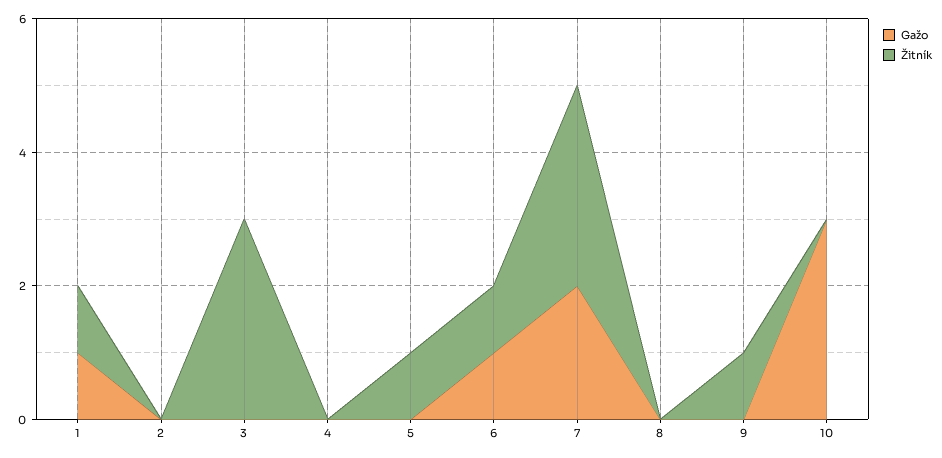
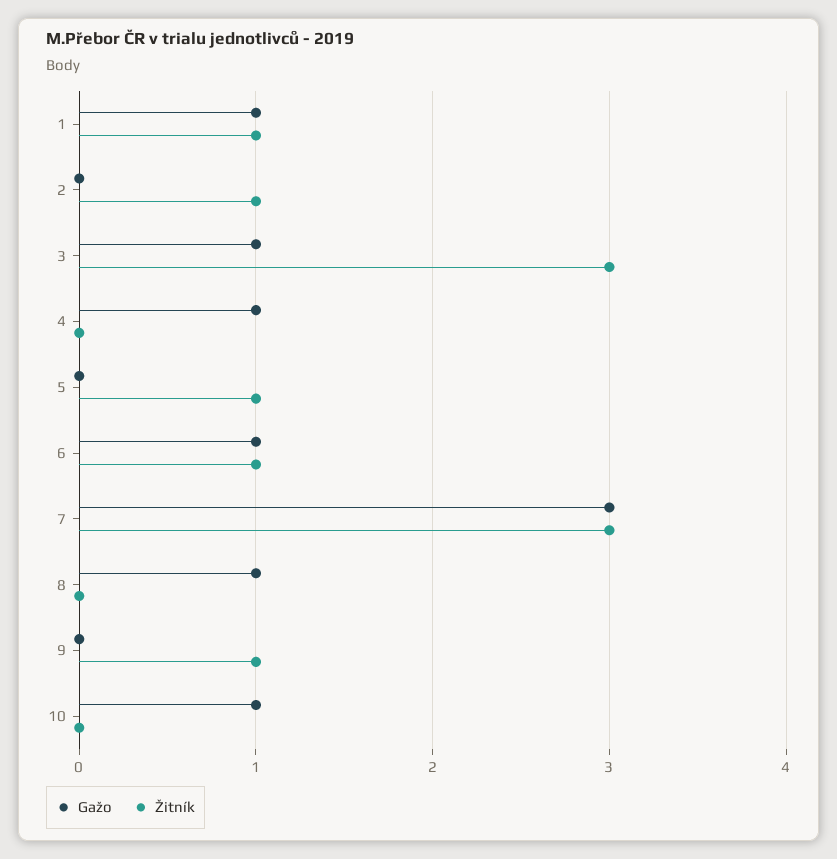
Žitník, 2: 0 -> 1
Gažo, 3: 0 -> 1
Gažo, 4: 0 -> 1
Gažo, 7: 2 -> 3
Gažo, 8: 0 -> 1
Gažo, 10: 3 -> 1

